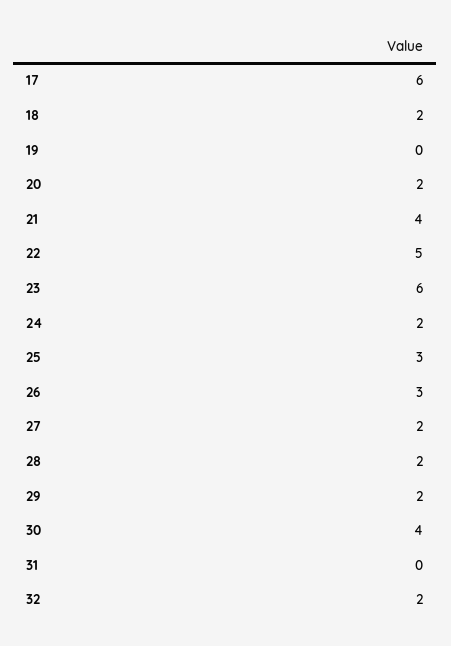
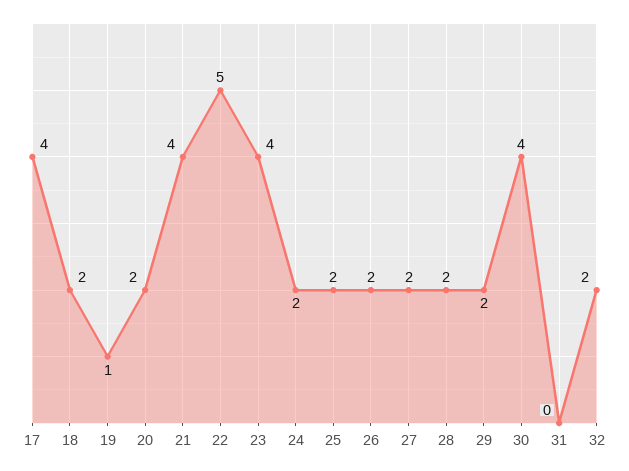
17: 6 -> 4
19: 0 -> 1
23: 6 -> 4
25: 3 -> 2
26: 3 -> 2

